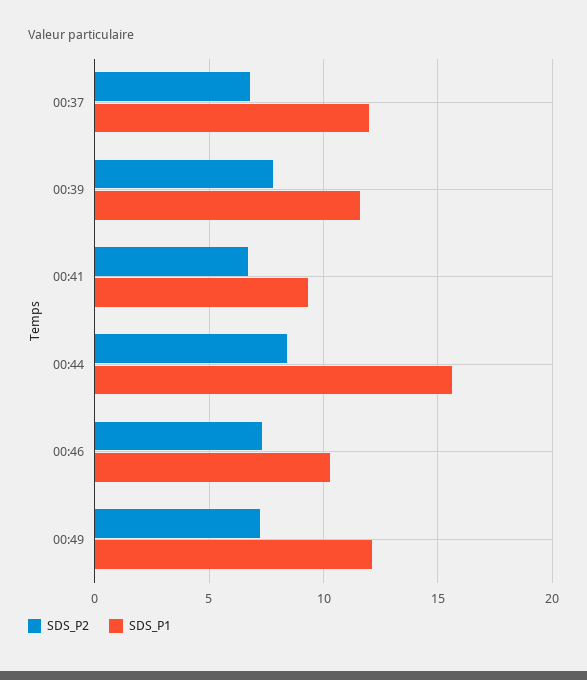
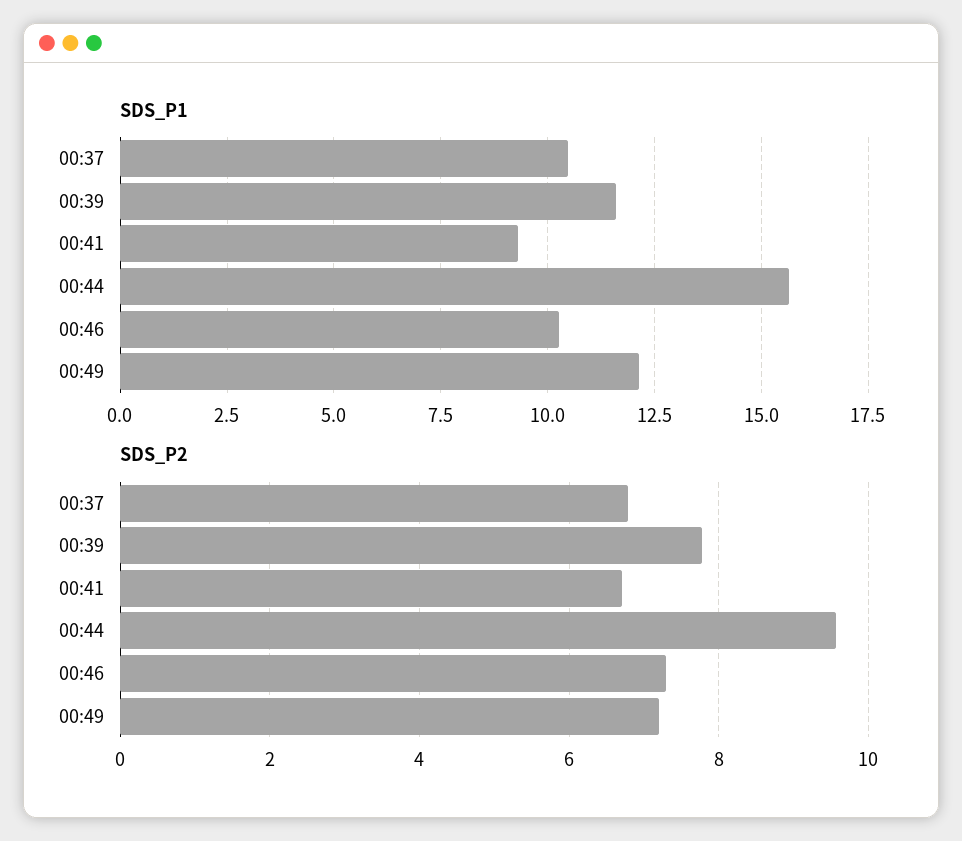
SDS_P1, 00:37: 12 -> 10.5
SDS_P2, 00:44: 8.5 -> 9.6

